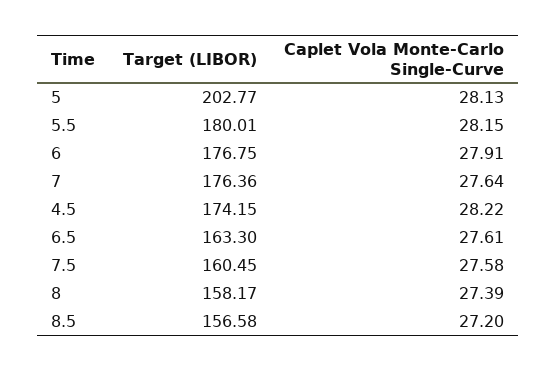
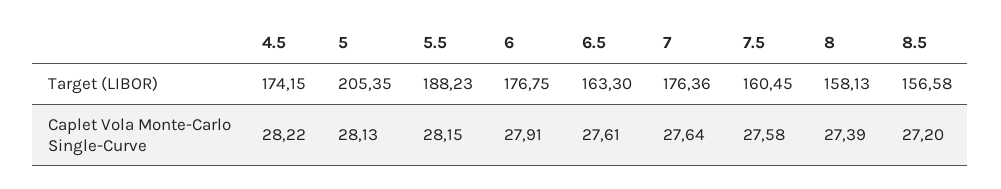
Target (LIBOR), 5: 202.77 -> 205.35
Target (LIBOR), 5.5: 180.01 -> 188.23
Target (LIBOR), 8: 158.17 -> 158.13

